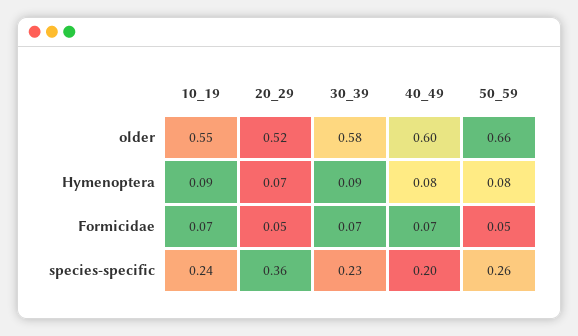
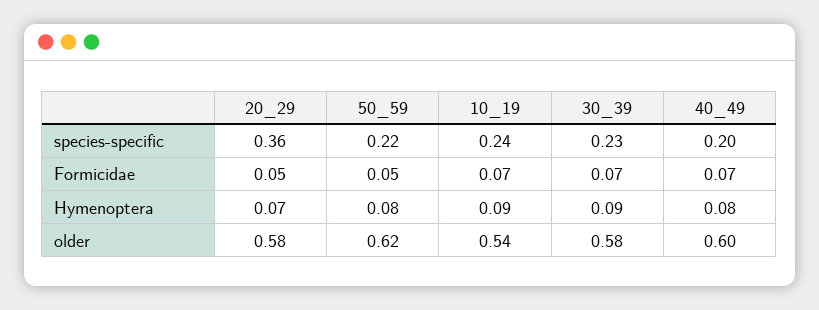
10_19, older: 0.55 -> 0.54
20_29, older: 0.52 -> 0.58
50_59, older: 0.66 -> 0.62
50_59, species-specific: 0.26 -> 0.22

